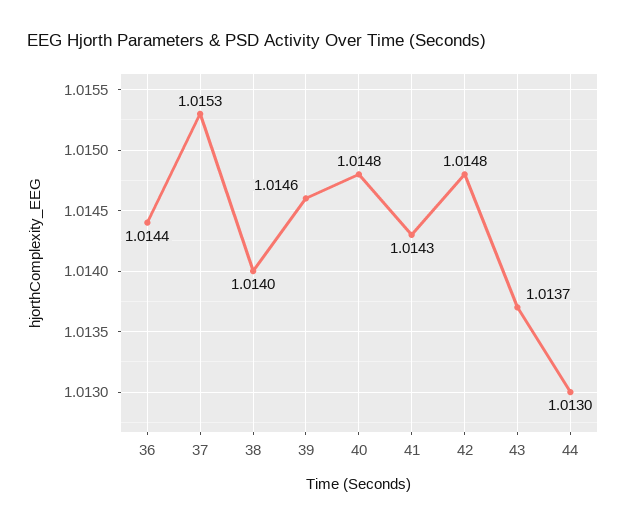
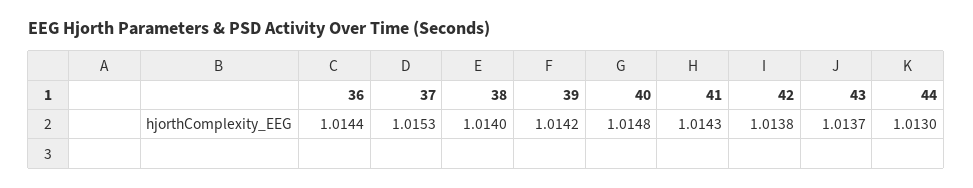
39: 1.0146 -> 1.0142
42: 1.0148 -> 1.0138

